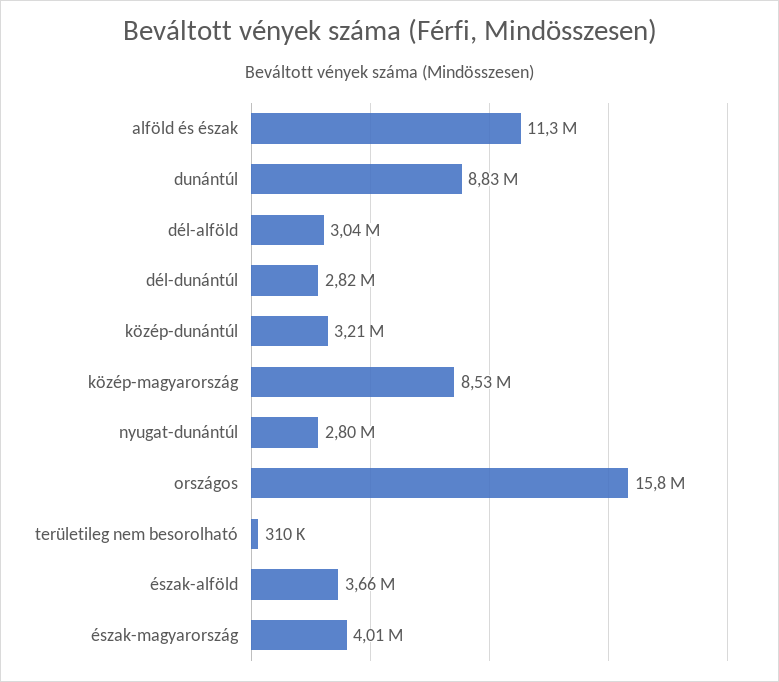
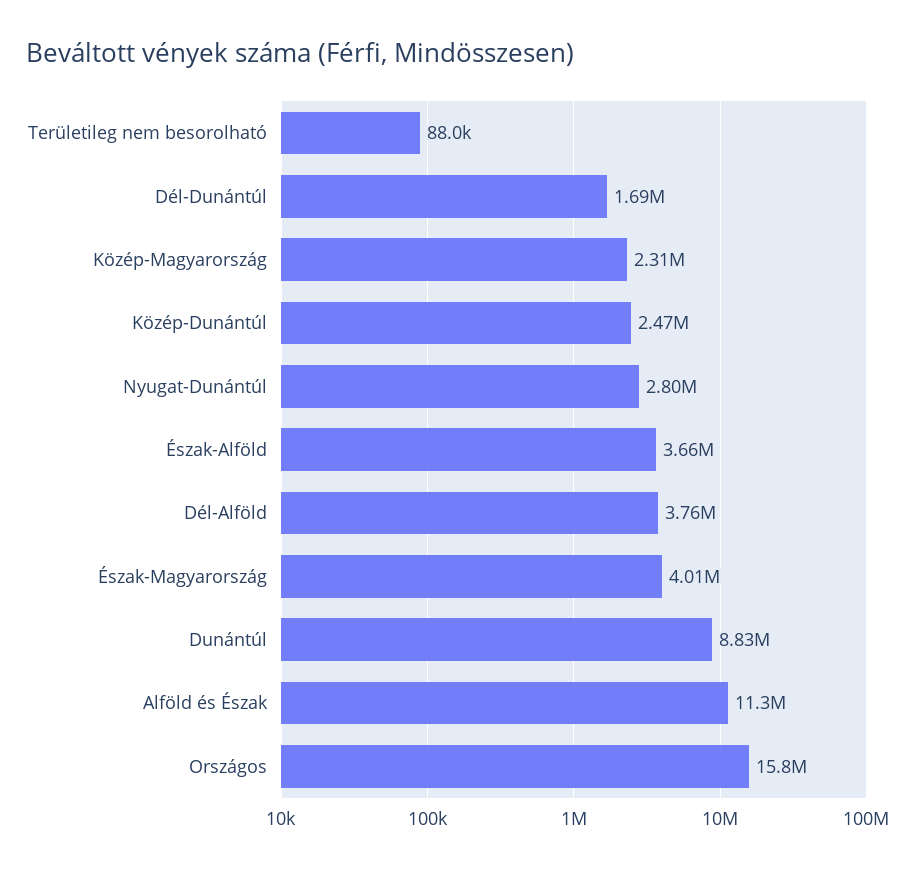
dél-alföld: 3040000 -> 3760000
dél-dunántúl: 2820000 -> 1690000
közép-dunántúl: 3210000 -> 2470000
közép-magyarország: 8530000 -> 2310000
területileg nem besorolható: 310000 -> 88000

